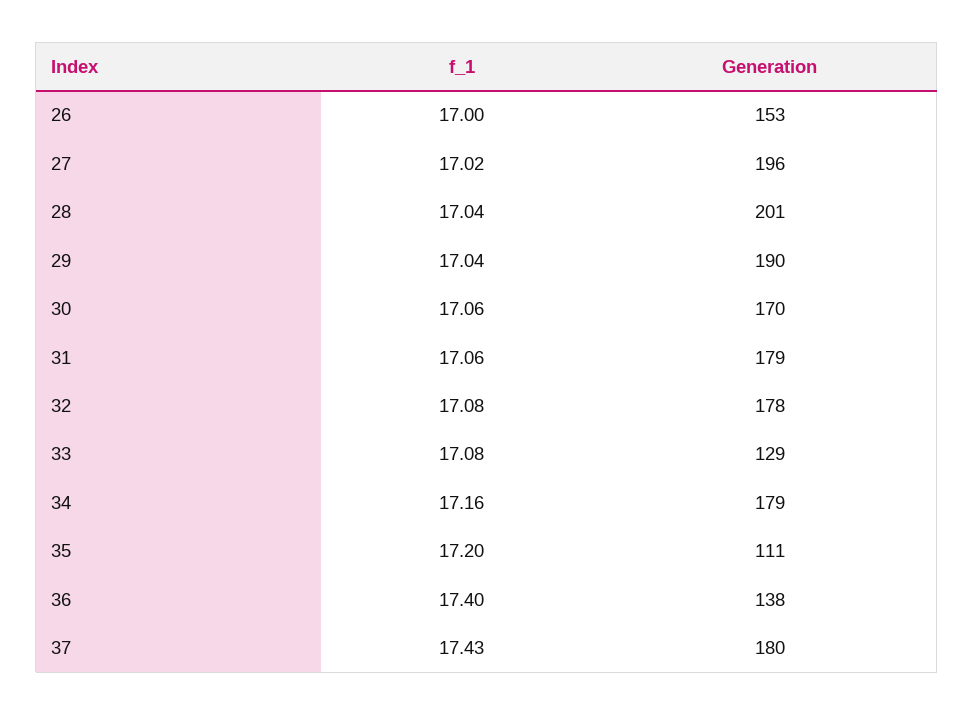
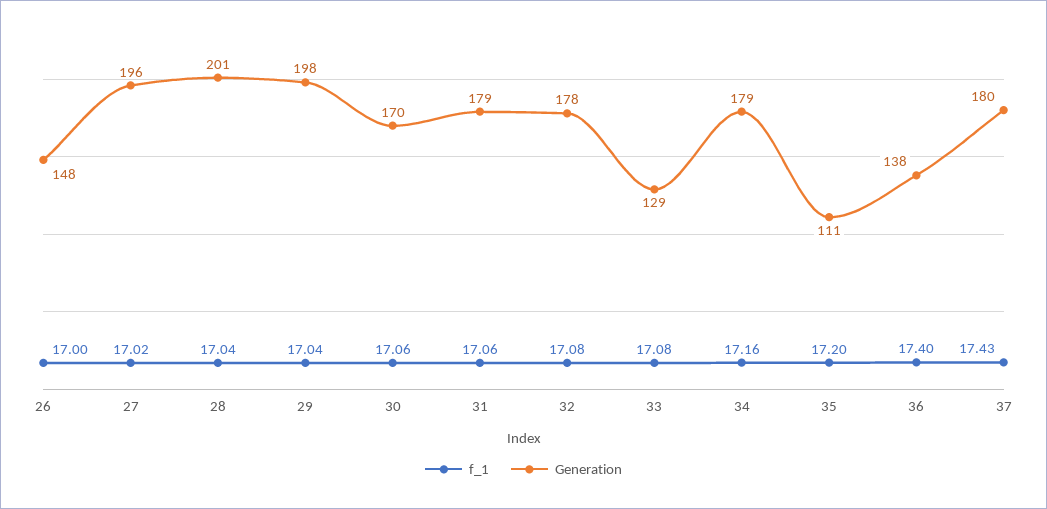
Generation, 26: 153 -> 148
Generation, 29: 190 -> 198

